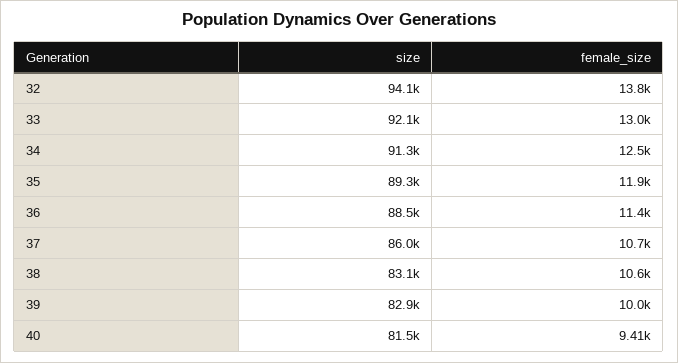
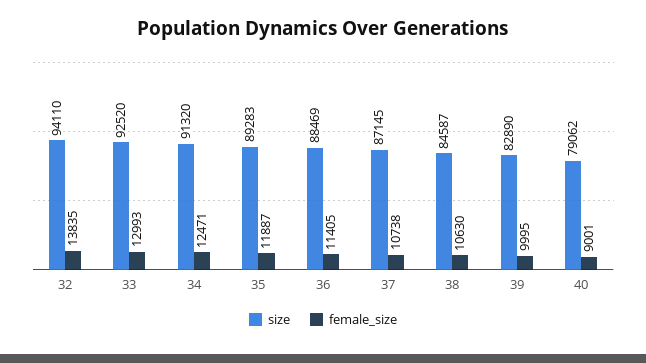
size, 33: 92100 -> 92520
size, 37: 86000 -> 87145
size, 38: 83100 -> 84587
size, 40: 81500 -> 79062
female_size, 40: 9410 -> 9001

